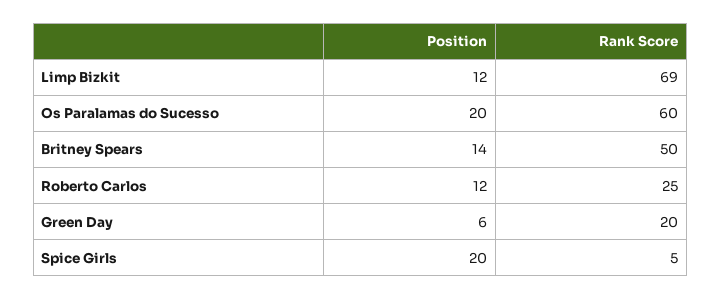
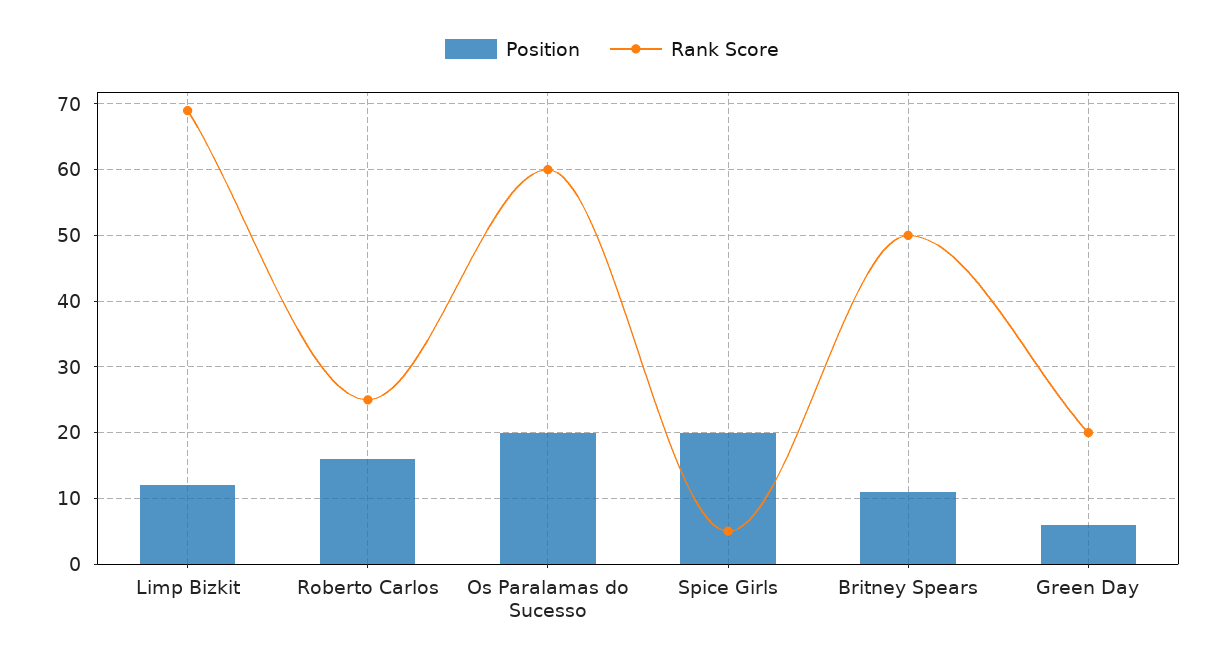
Position, Britney Spears: 14 -> 11
Position, Roberto Carlos: 12 -> 16

